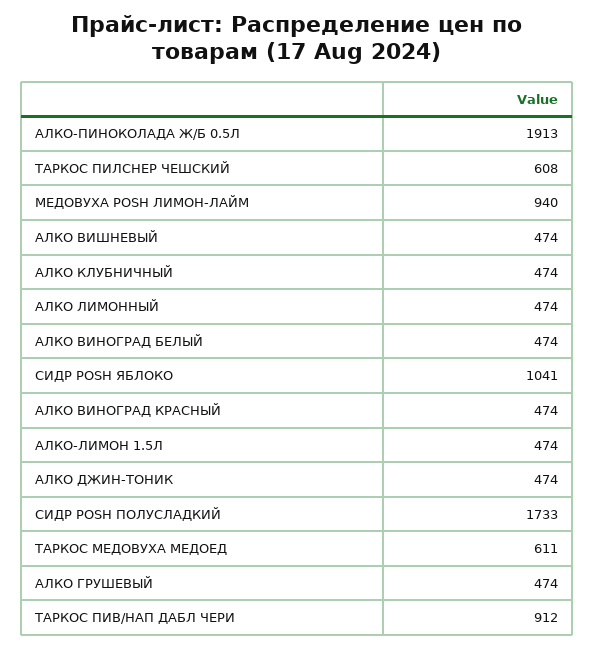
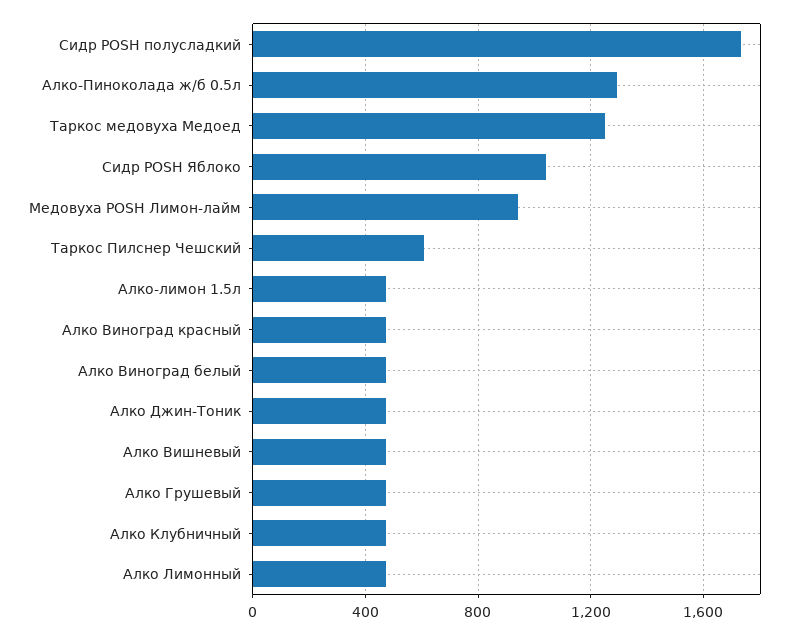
АЛКО-ПИНОКОЛАДА Ж/Б 0.5Л: 1913 -> 1300
ТАРКОС МЕДОВУХА МЕДОЕД: 611 -> 1250
ТАРКОС ПИВ/НАП ДАБЛ ЧЕРИ: 912 -> none

